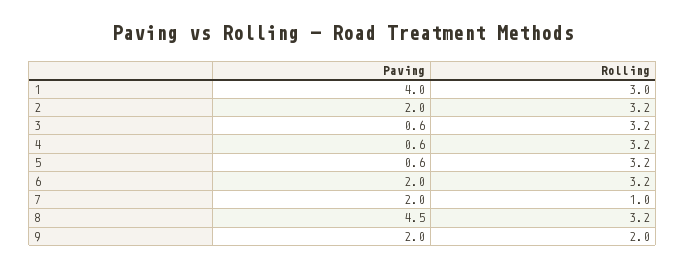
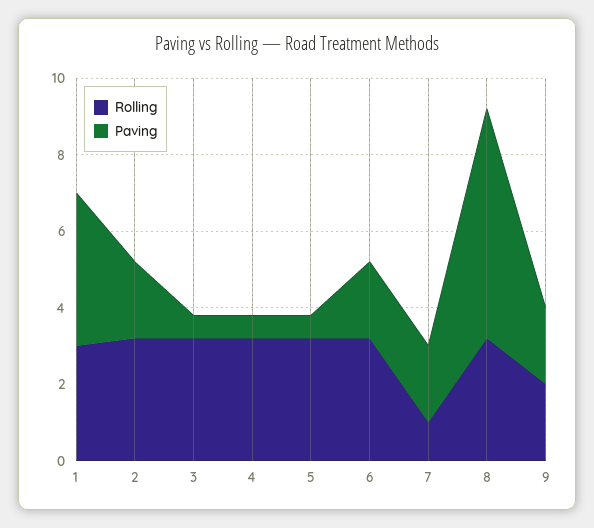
Paving, 8: 4.5 -> 6

